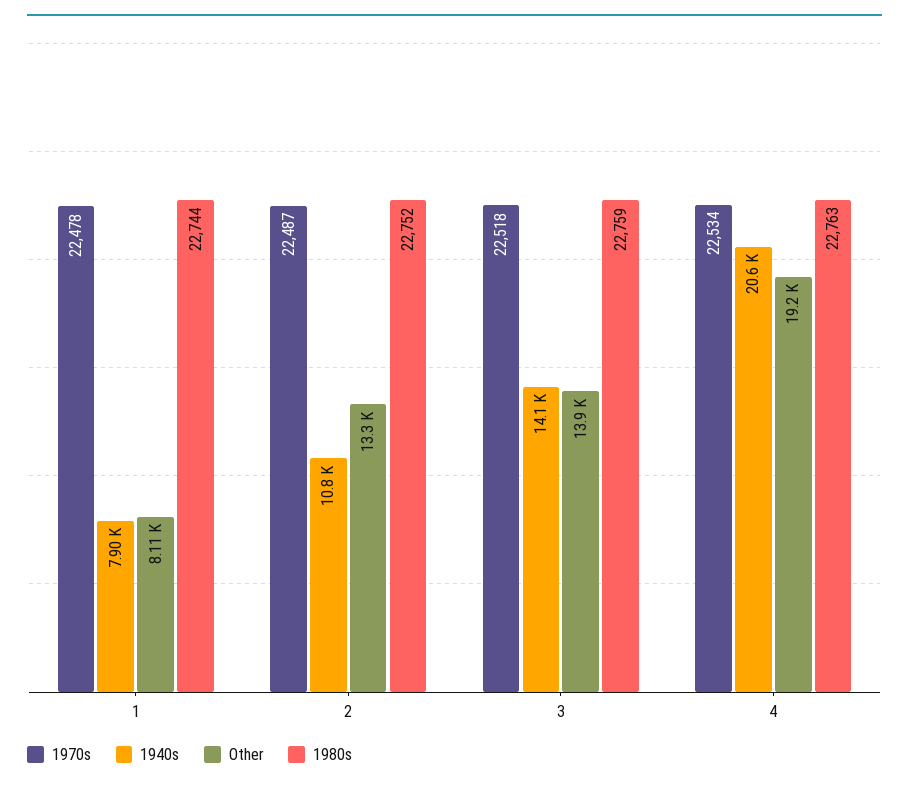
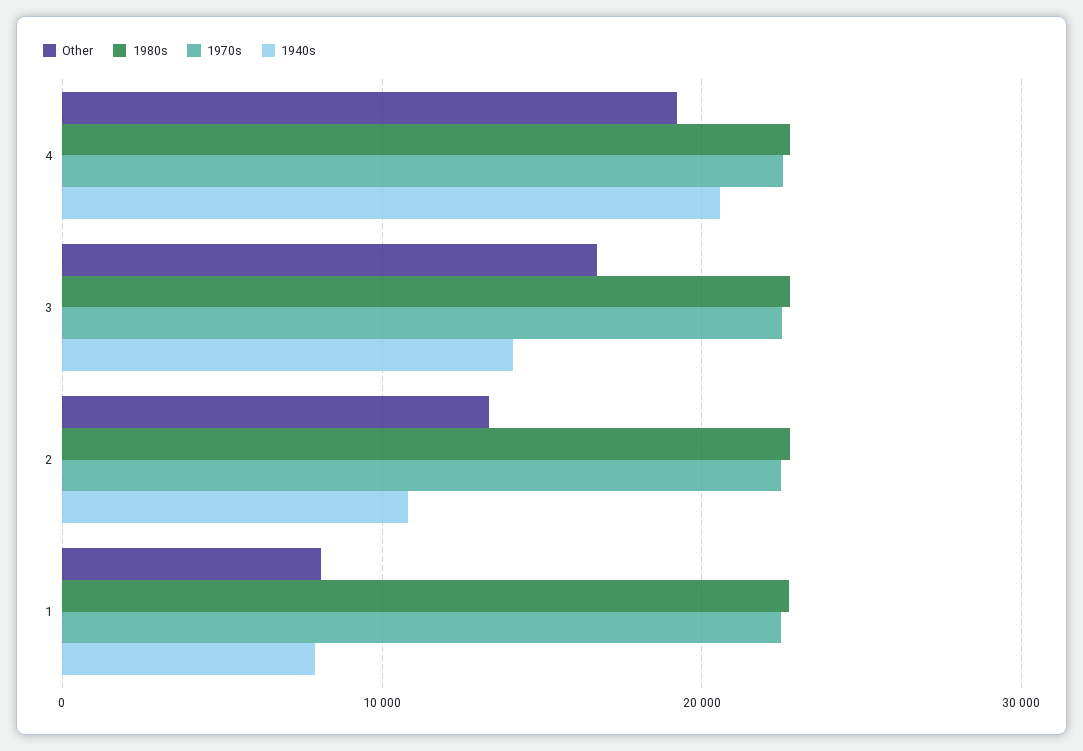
Other, 3: 13900 -> 17000

